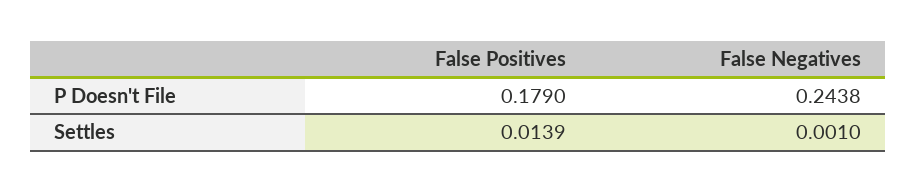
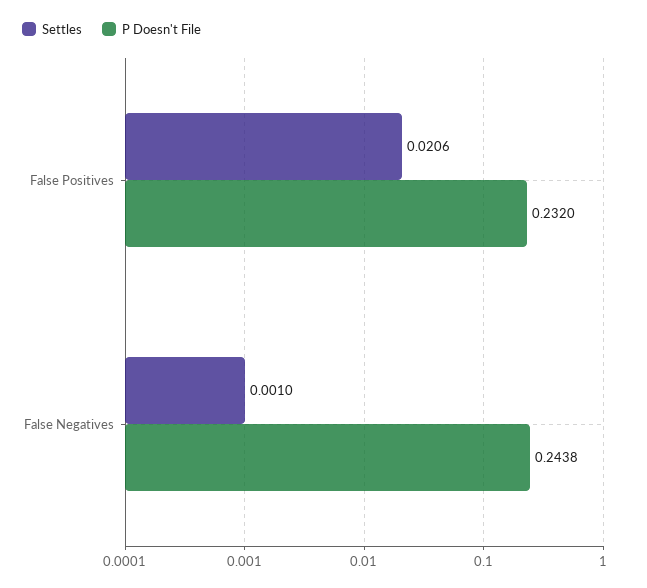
P Doesn't File, False Positives: 0.179 -> 0.232
Settles, False Positives: 0.0139 -> 0.0206

